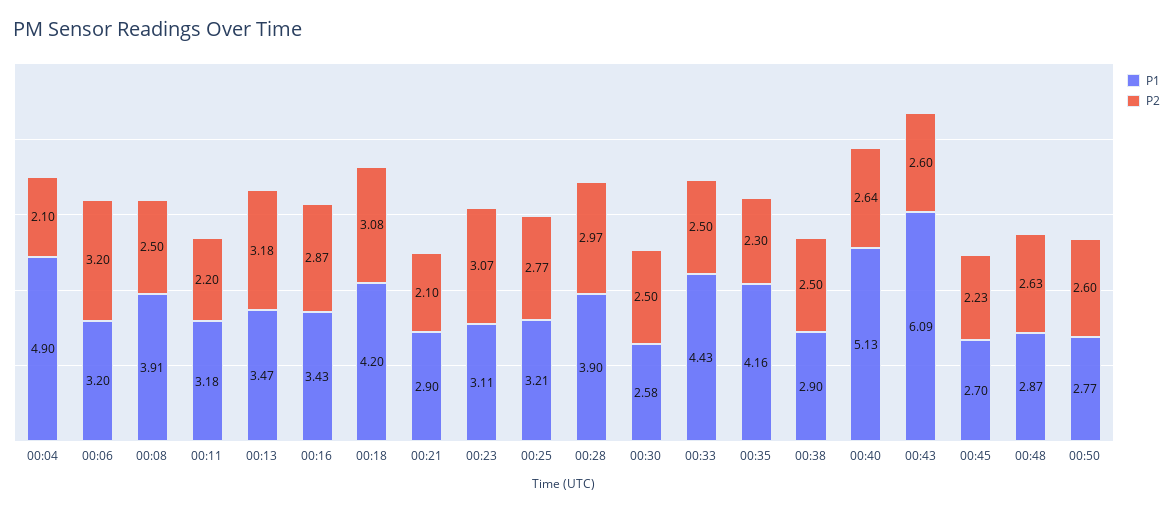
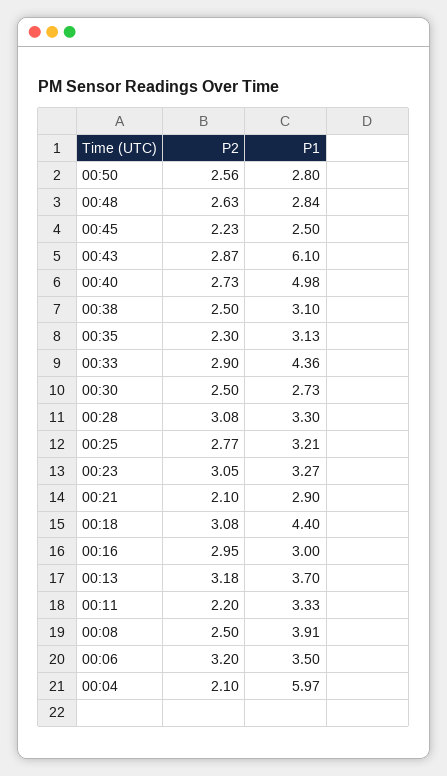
P1, 00:04: 4.9 -> 5.97
P1, 00:06: 3.2 -> 3.5
P1, 00:11: 3.18 -> 3.33
P1, 00:13: 3.47 -> 3.7
P1, 00:16: 3.43 -> 3
P2, 00:16: 2.87 -> 2.95
P1, 00:18: 4.2 -> 4.4
P1, 00:23: 3.11 -> 3.27
P2, 00:23: 3.07 -> 3.05
P1, 00:28: 3.9 -> 3.3
P2, 00:28: 2.97 -> 3.08
P1, 00:30: 2.58 -> 2.73
P1, 00:33: 4.43 -> 4.36
P2, 00:33: 2.5 -> 2.9
P1, 00:35: 4.16 -> 3.13
P1, 00:38: 2.9 -> 3.1
P1, 00:40: 5.13 -> 4.98
P2, 00:40: 2.64 -> 2.73
P1, 00:43: 6.09 -> 6.1
P2, 00:43: 2.6 -> 2.87
P1, 00:45: 2.7 -> 2.5
P1, 00:48: 2.87 -> 2.84
P1, 00:50: 2.77 -> 2.8
P2, 00:50: 2.6 -> 2.56

